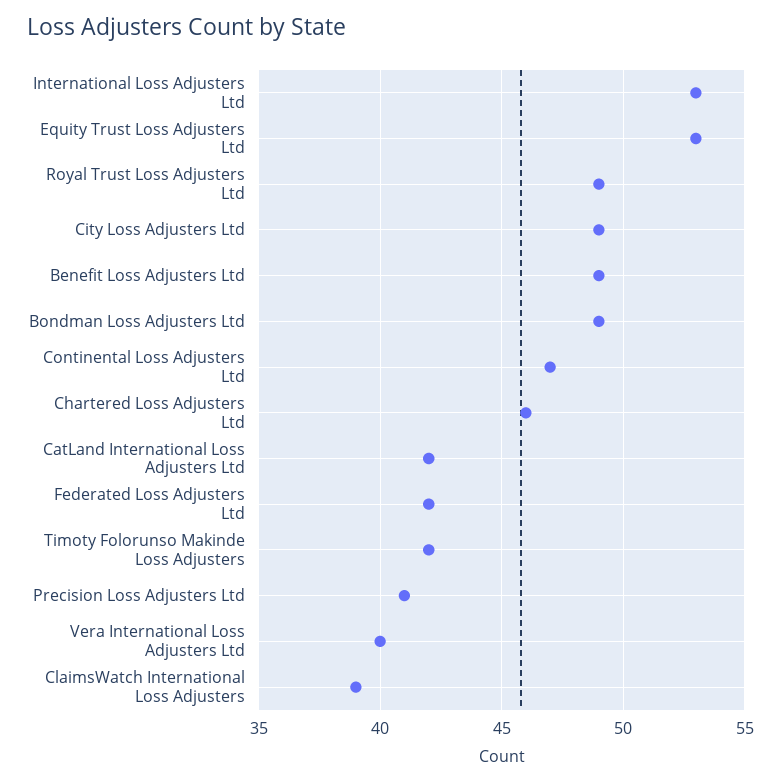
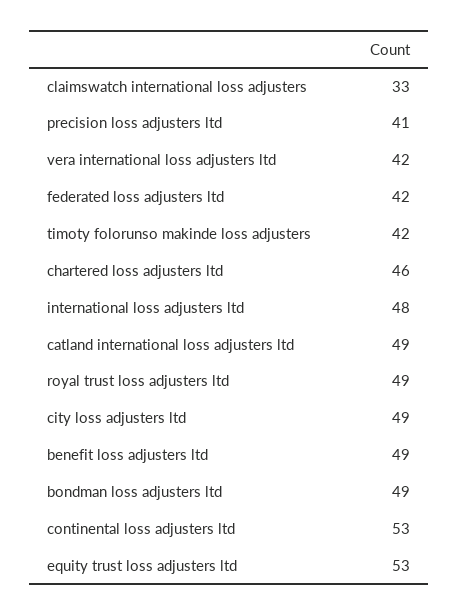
International Loss Adjusters Ltd: 53 -> 48
Continental Loss Adjusters Ltd: 47 -> 53
CatLand International Loss Adjusters Ltd: 42 -> 49
Vera International Loss Adjusters Ltd: 40 -> 42
ClaimsWatch International Loss Adjusters: 39 -> 33

